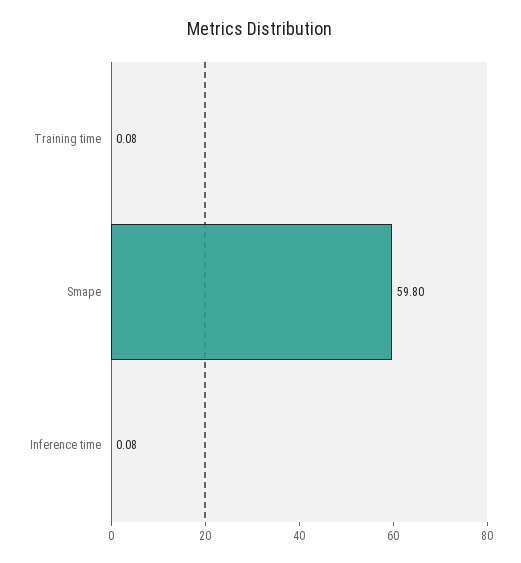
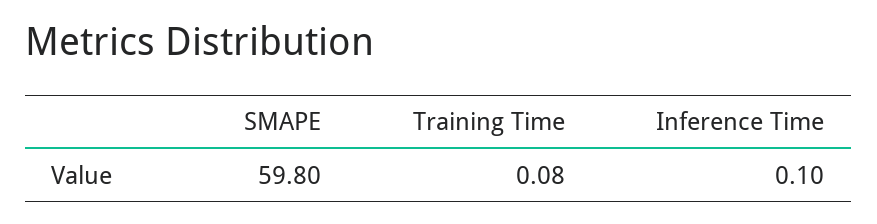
Inference time: 0.08 -> 0.1

